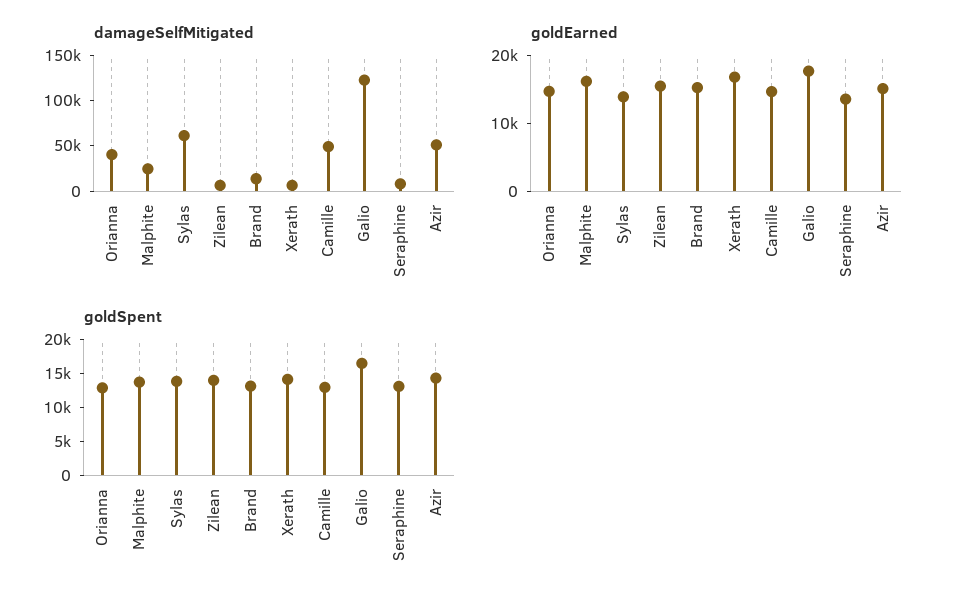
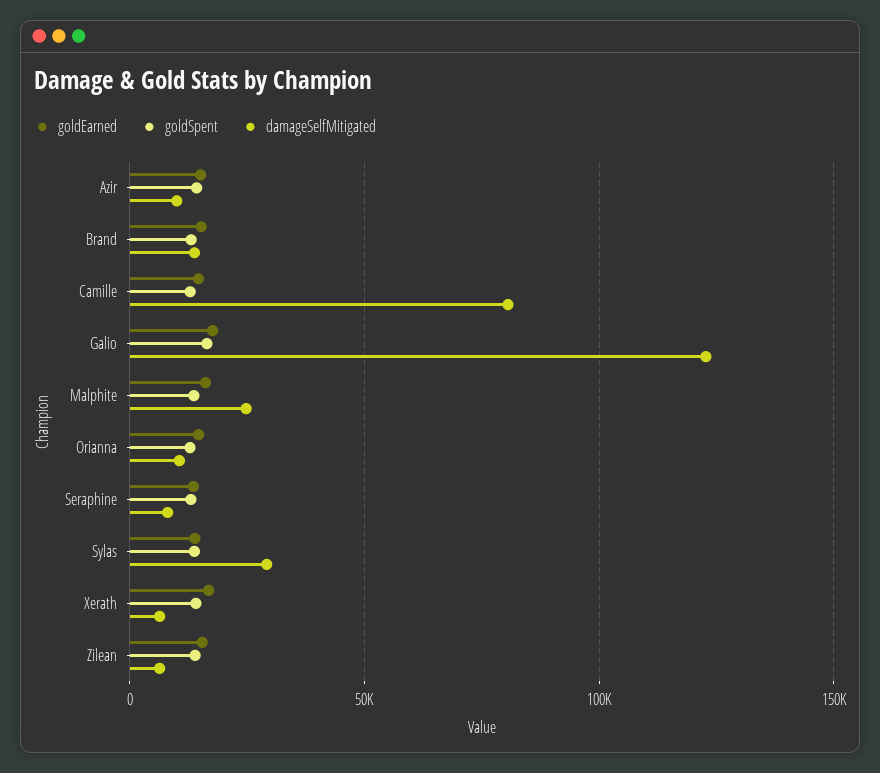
damageSelfMitigated, Orianna: 40000 -> 10000
damageSelfMitigated, Sylas: 60000 -> 30000
damageSelfMitigated, Camille: 50000 -> 80000
damageSelfMitigated, Azir: 50000 -> 10000

